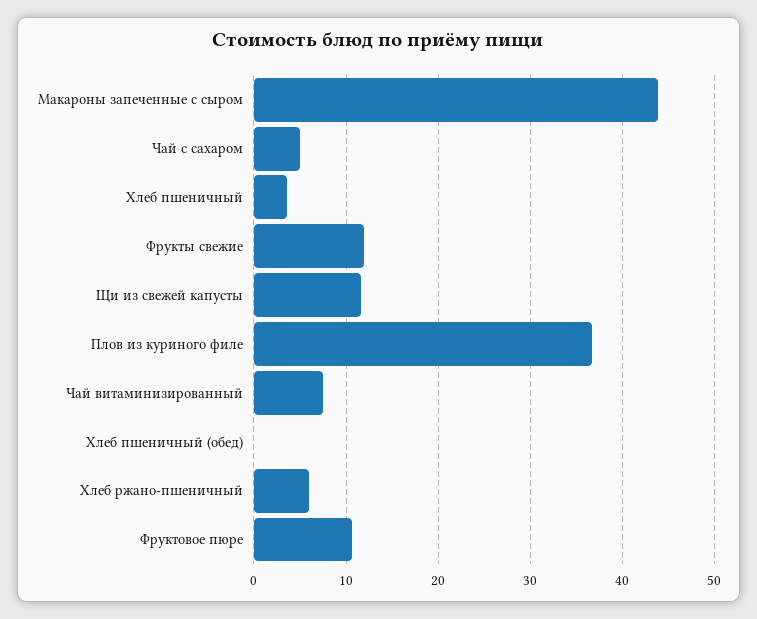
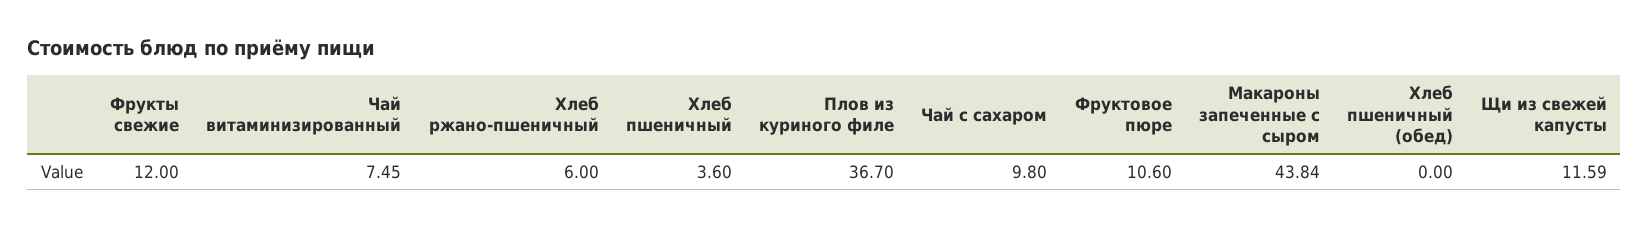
Чай с сахаром: 5 -> 9.8

